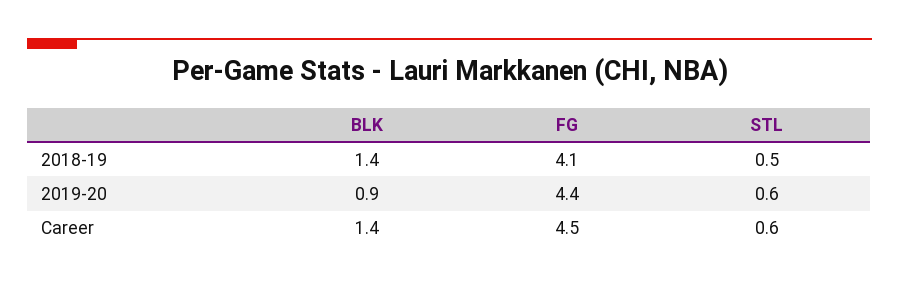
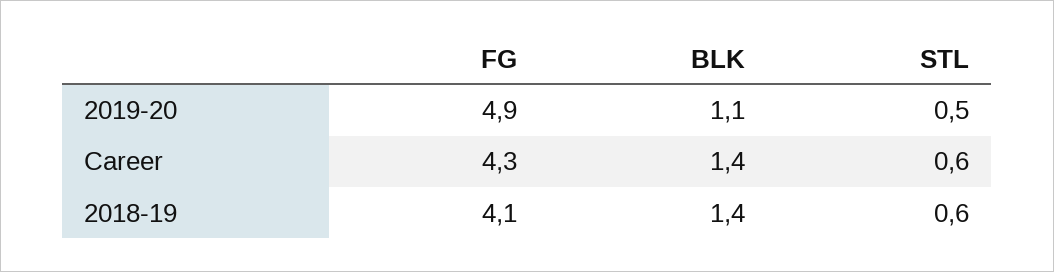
STL, 2018-19: 0.5 -> 0.6
BLK, 2019-20: 0.9 -> 1.1
FG, 2019-20: 4.4 -> 4.9
STL, 2019-20: 0.6 -> 0.5
FG, Career: 4.5 -> 4.3

